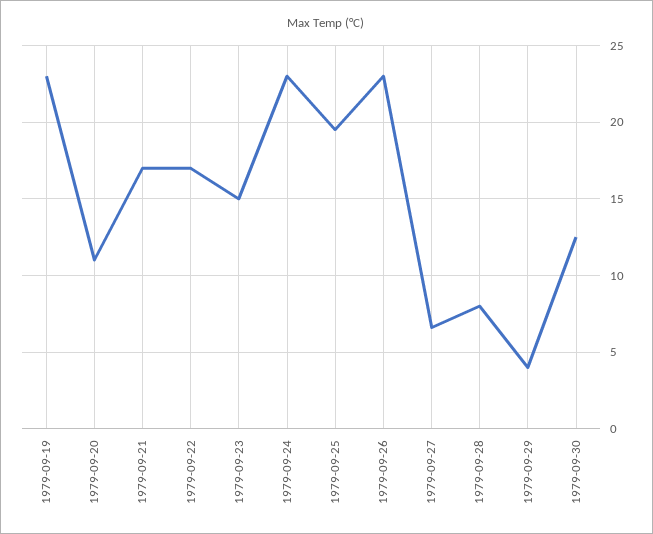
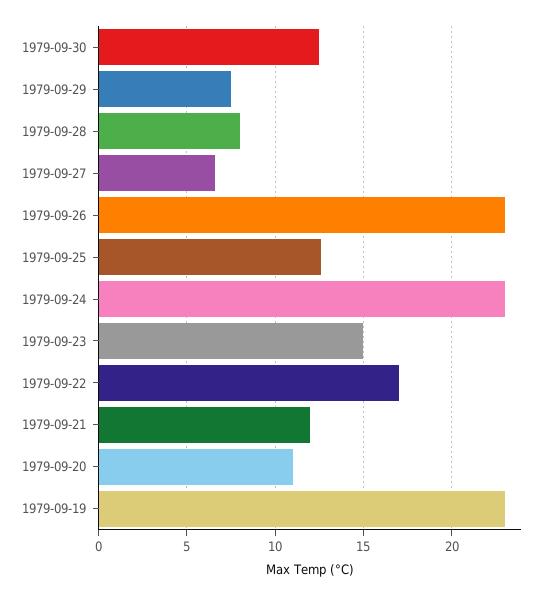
1979-09-21: 17 -> 12
1979-09-25: 19.5 -> 12.5
1979-09-29: 4 -> 7.5

